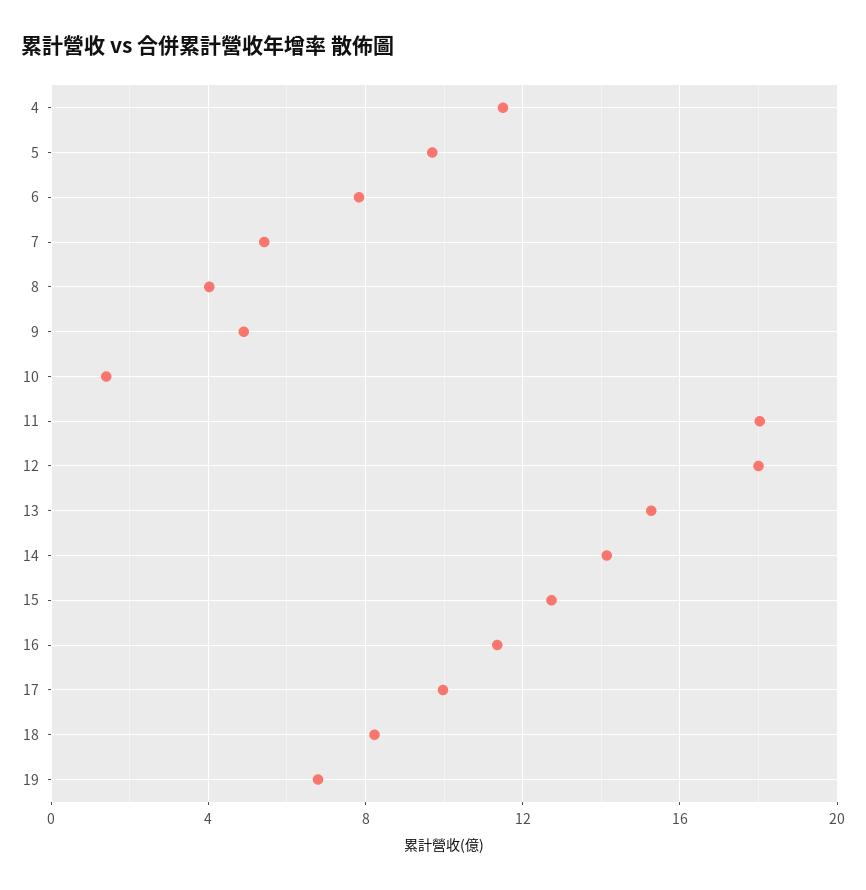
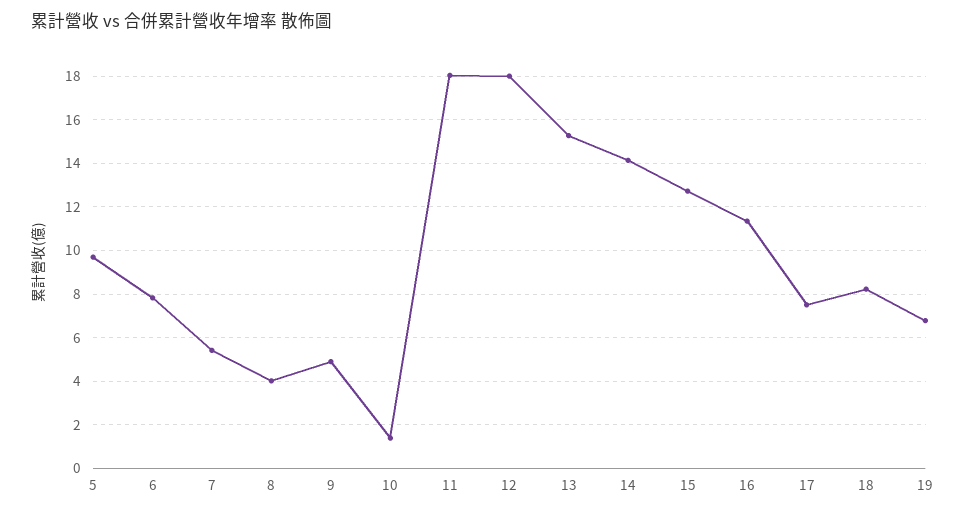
4: 11.5 -> none
17: 10 -> 7.5

